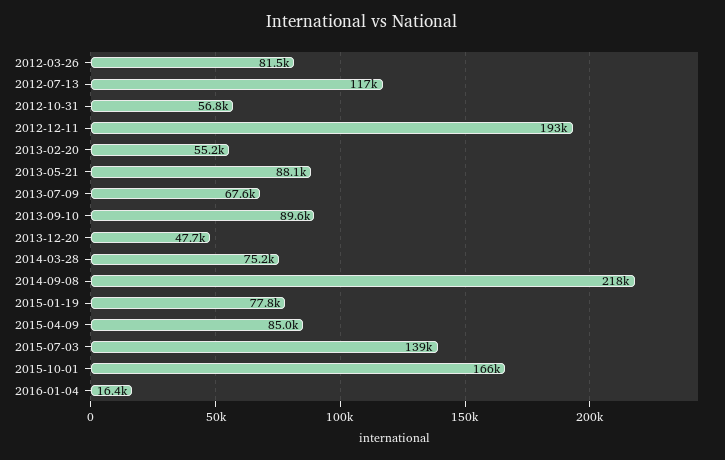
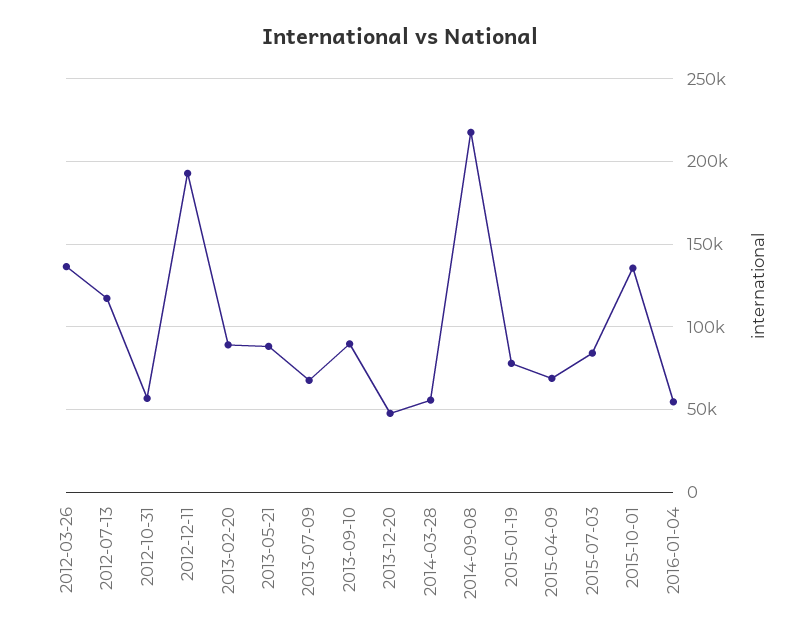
2012-03-26: 81500 -> 135000
2013-02-20: 55200 -> 90000
2014-03-28: 75200 -> 55000
2015-04-09: 85000 -> 70000
2015-07-03: 139000 -> 85000
2015-10-01: 166000 -> 135000
2016-01-04: 16400 -> 55000

